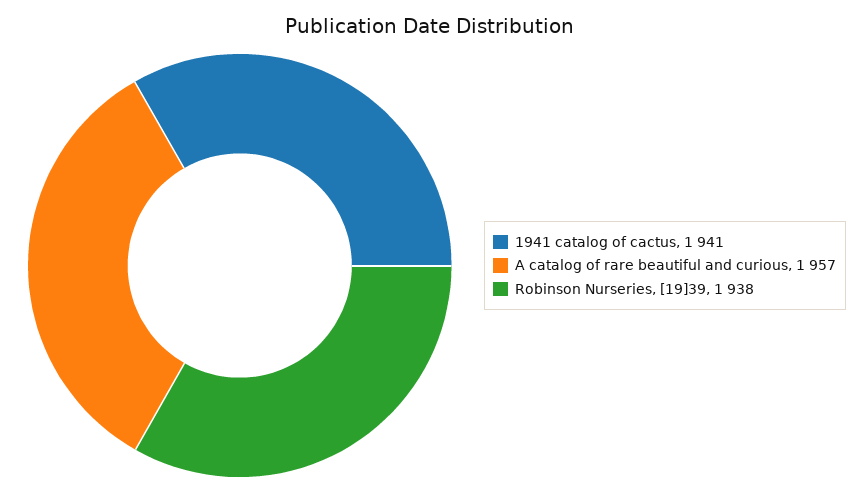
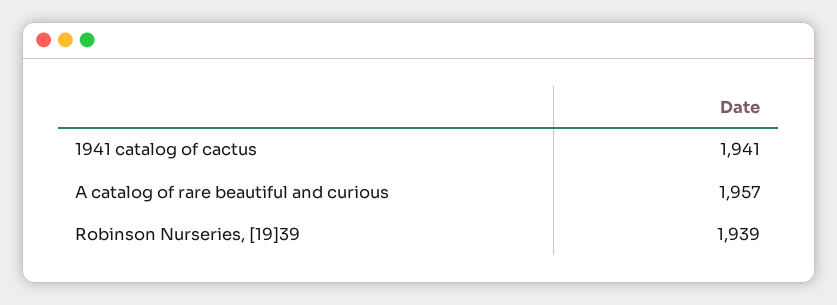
Robinson Nurseries, [19]39: 1938 -> 1939

